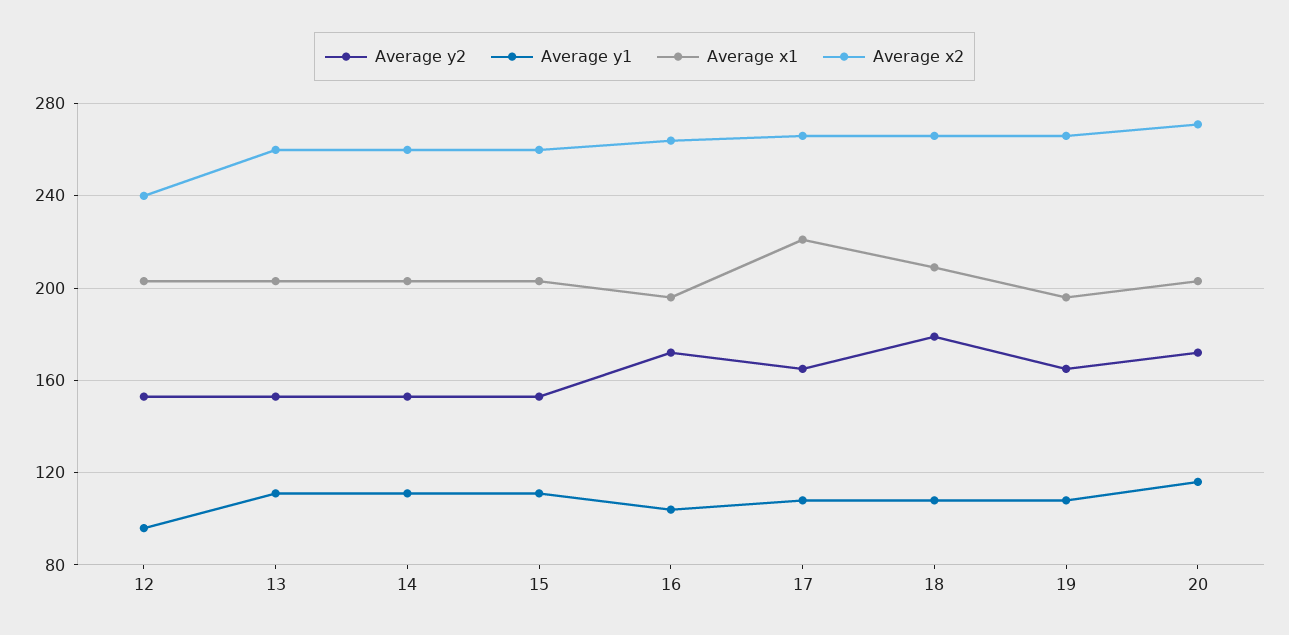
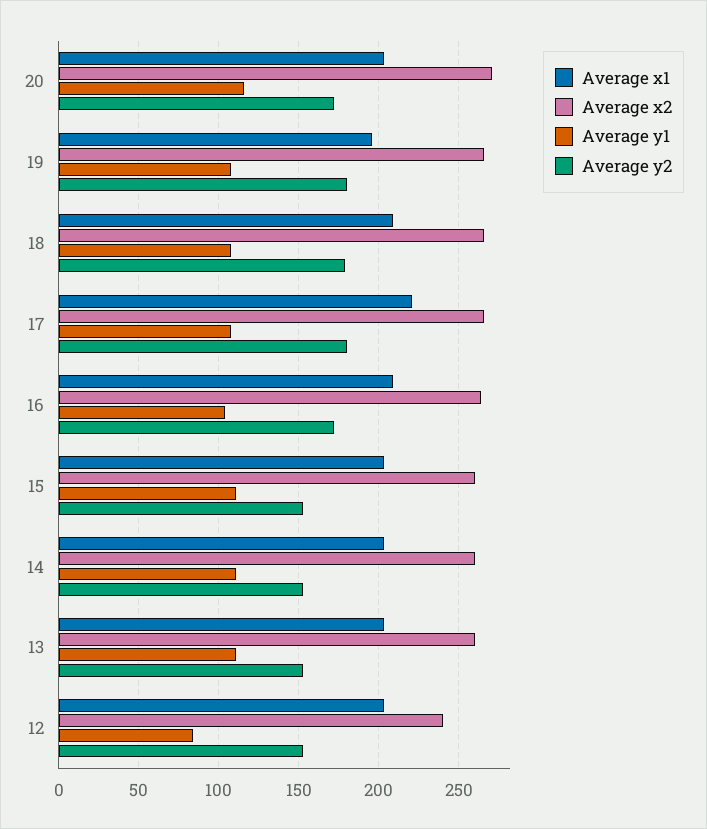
Average y1, 12: 95 -> 85
Average x1, 16: 195 -> 210
Average y2, 17: 165 -> 180
Average y2, 19: 165 -> 180

